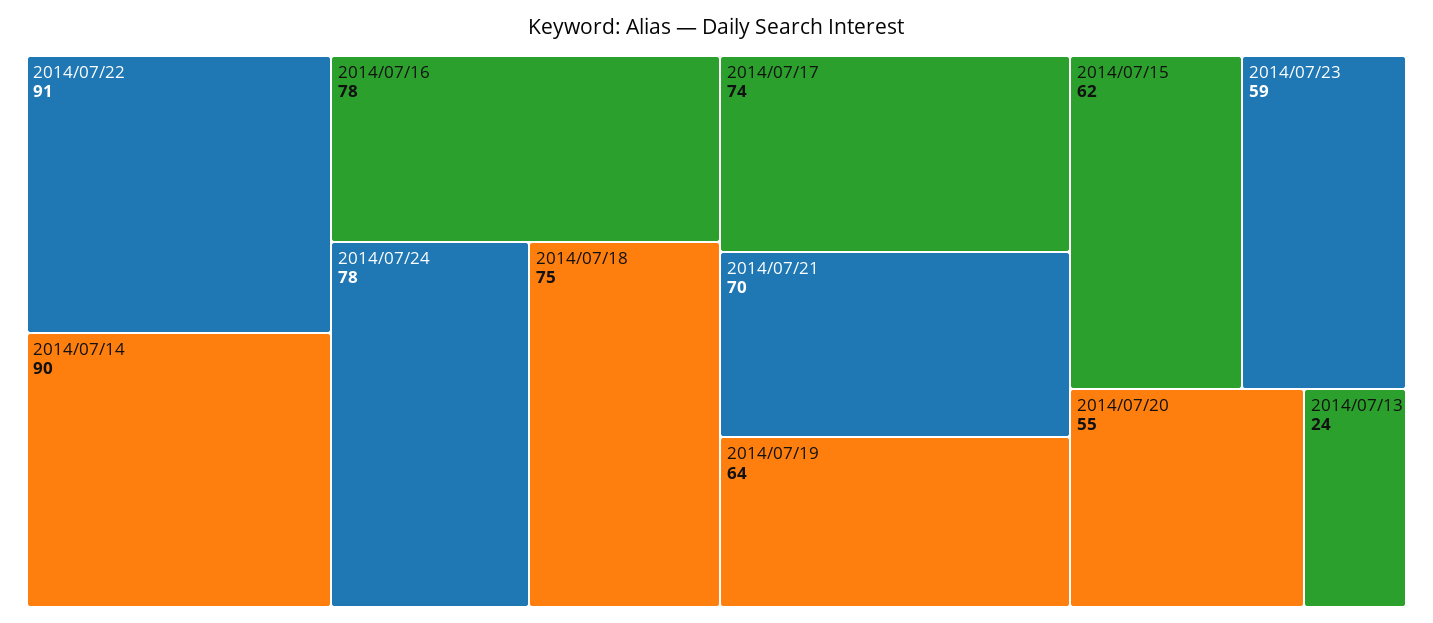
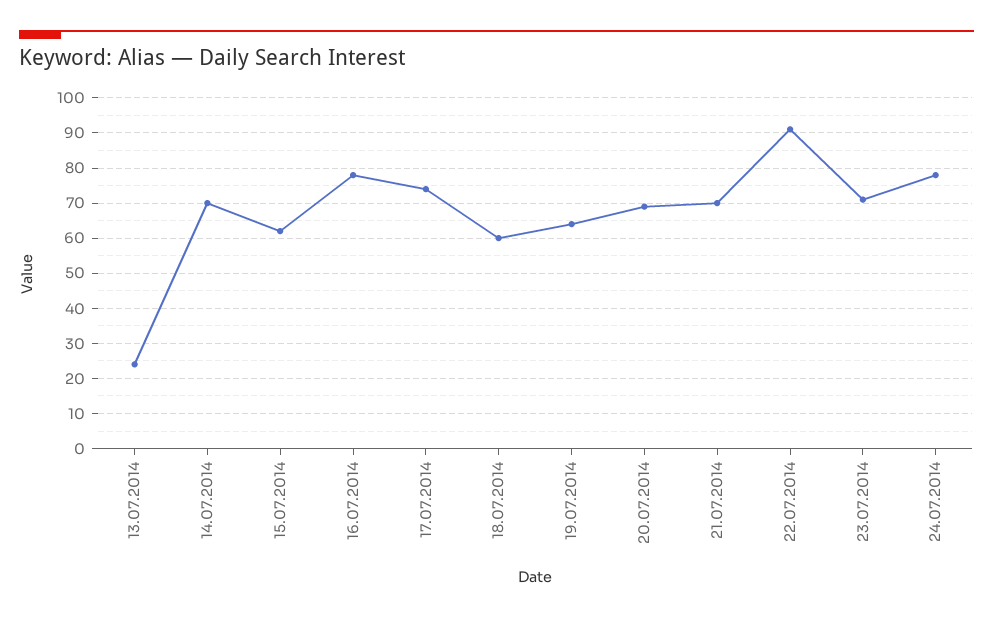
2014/07/14: 90 -> 70
2014/07/18: 75 -> 60
2014/07/23: 59 -> 70
2014/07/20: 55 -> 70

